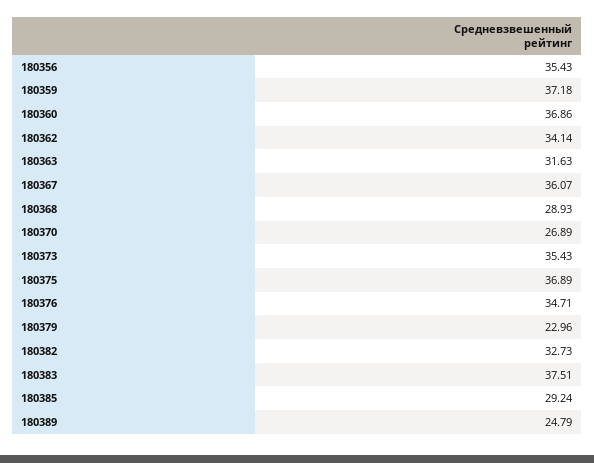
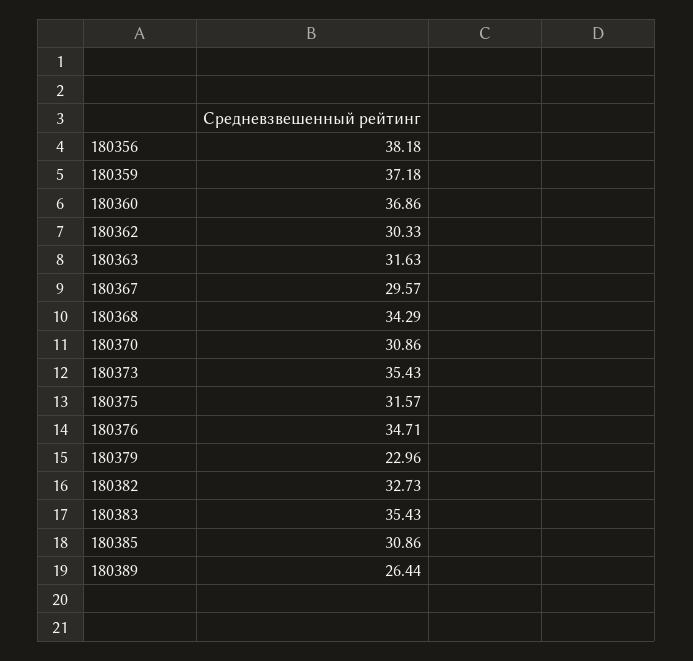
180356: 35.43 -> 38.18
180362: 34.14 -> 30.33
180367: 36.07 -> 29.57
180368: 28.93 -> 34.29
180370: 26.89 -> 30.86
180375: 36.89 -> 31.57
180383: 37.51 -> 35.43
180385: 29.24 -> 30.86
180389: 24.79 -> 26.44

